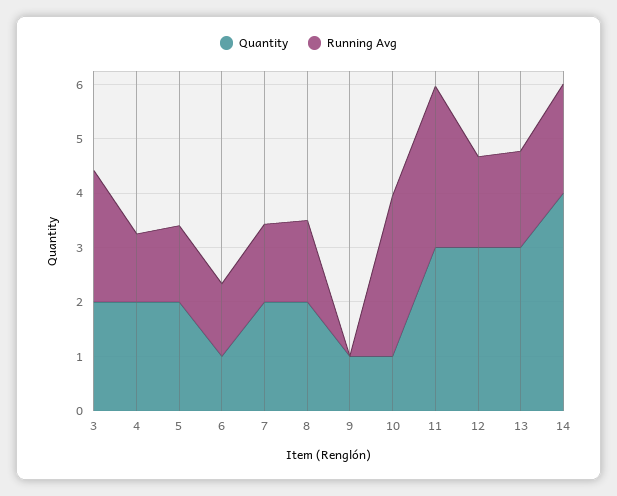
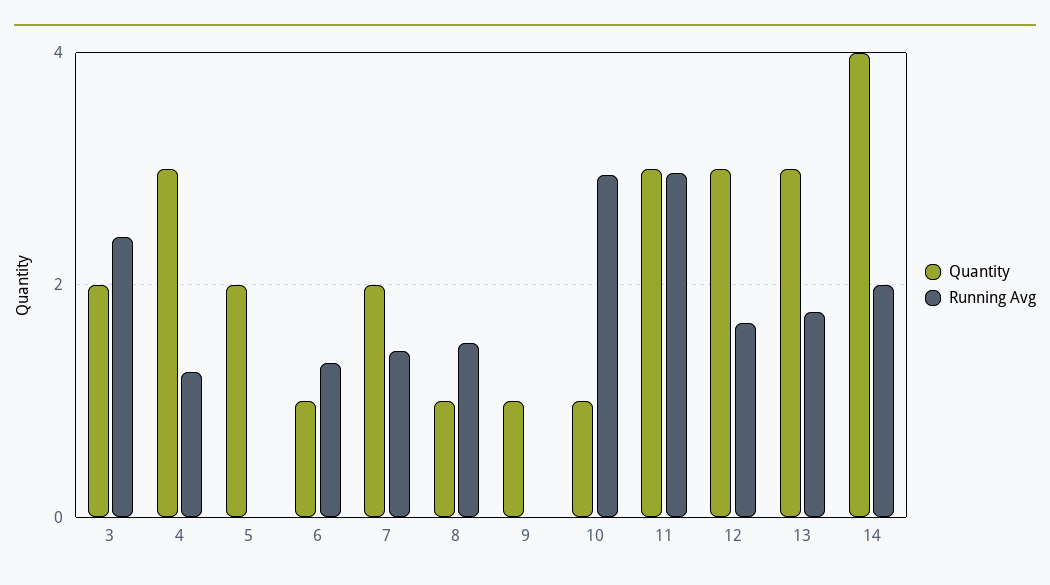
Quantity, 4: 2 -> 3
Running Avg, 5: 1.4 -> 0
Quantity, 8: 2 -> 1

